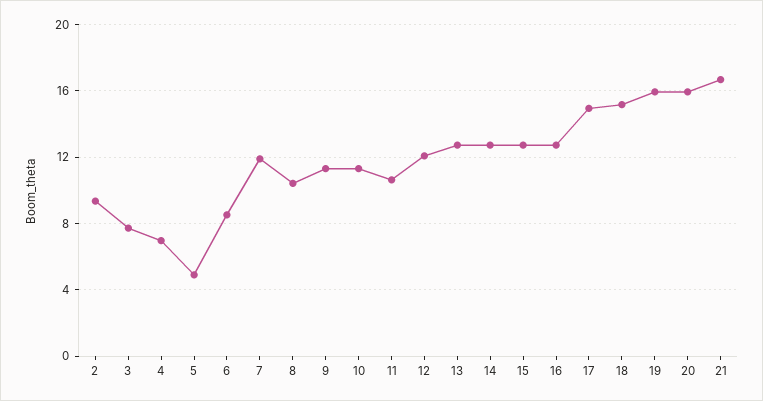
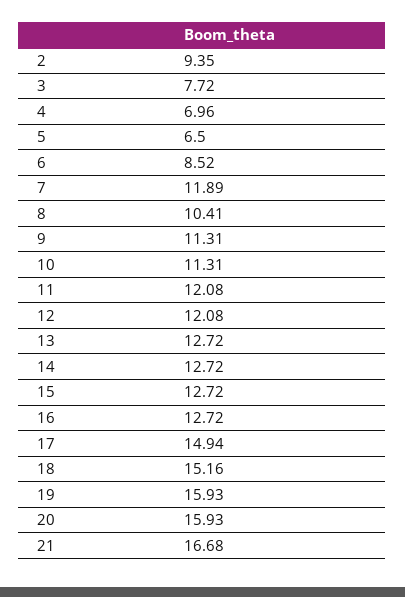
5: 5 -> 6.5
11: 10.5 -> 12.08

